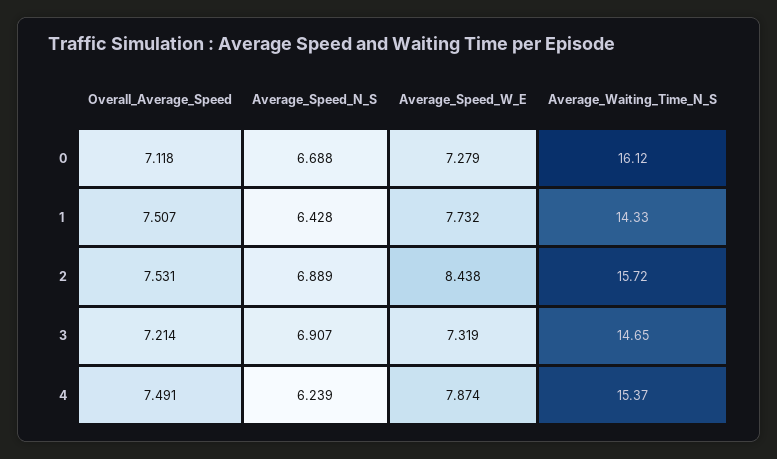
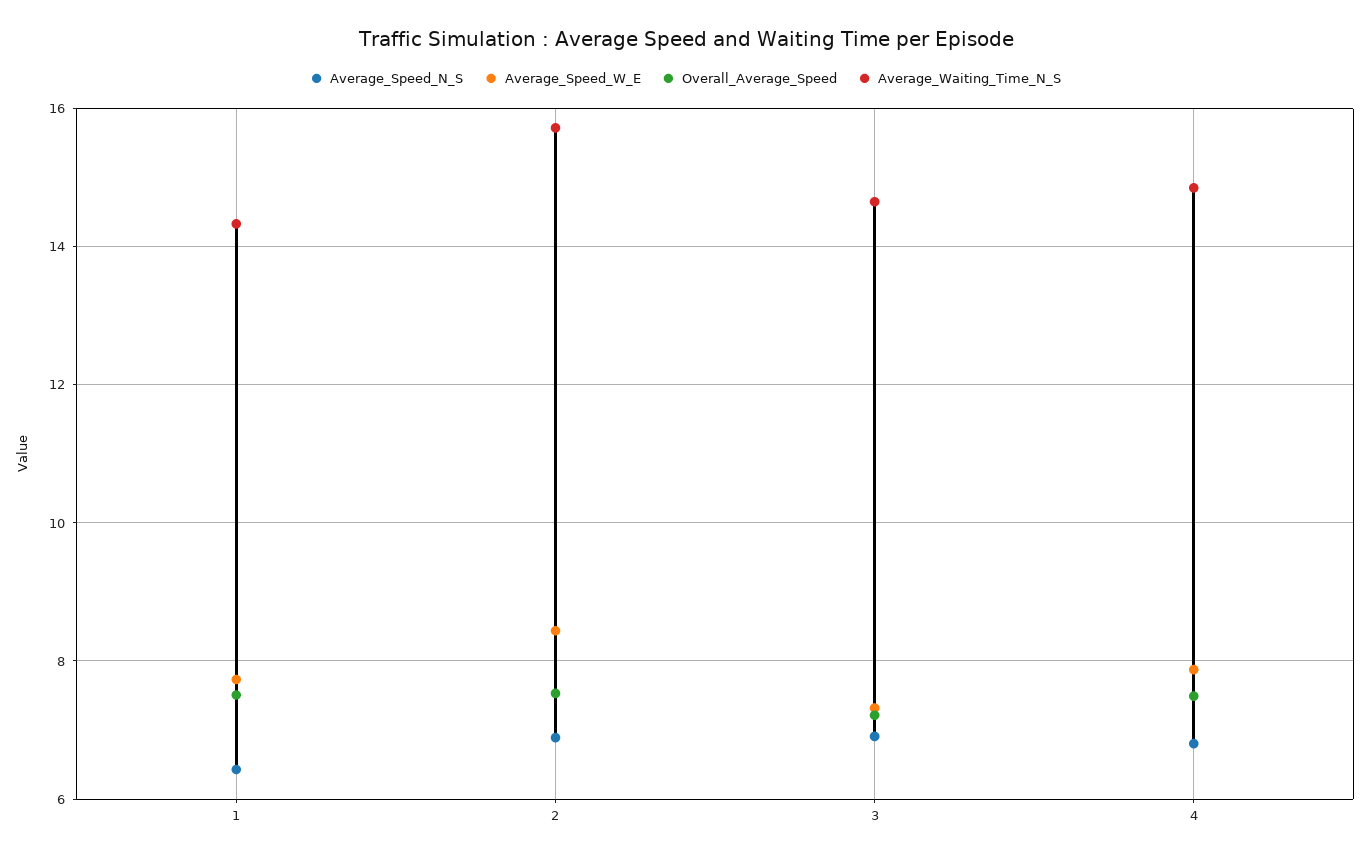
Overall_Average_Speed, 0: 7.118 -> none
Average_Speed_N_S, 0: 6.688 -> none
Average_Speed_W_E, 0: 7.279 -> none
Average_Waiting_Time_N_S, 0: 16.12 -> none
Average_Speed_N_S, 4: 6.239 -> 6.8
Average_Waiting_Time_N_S, 4: 15.37 -> 14.8

